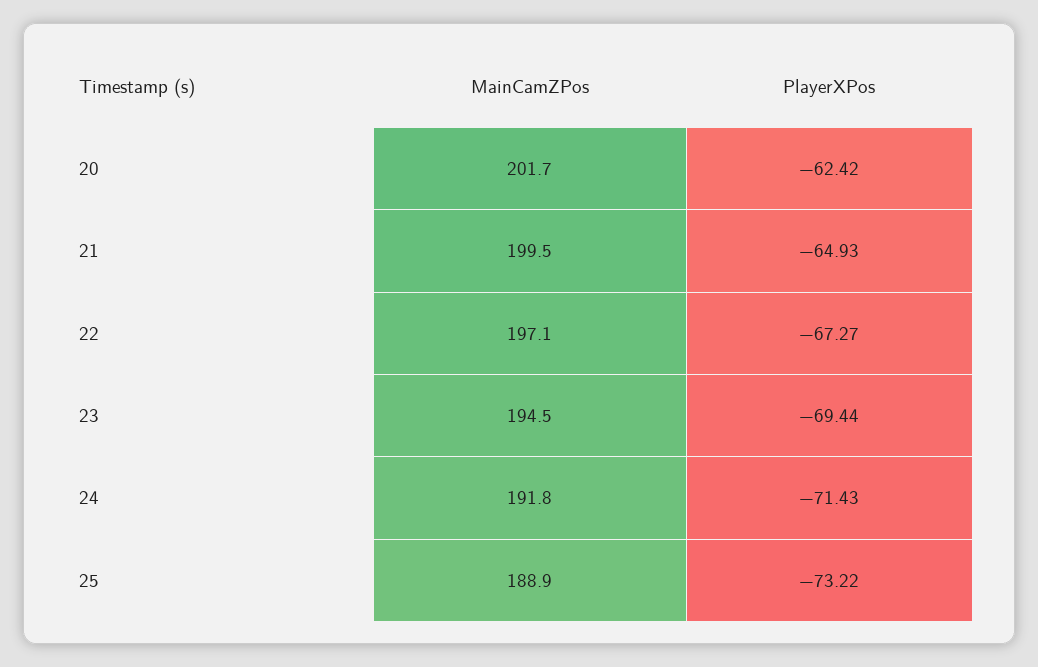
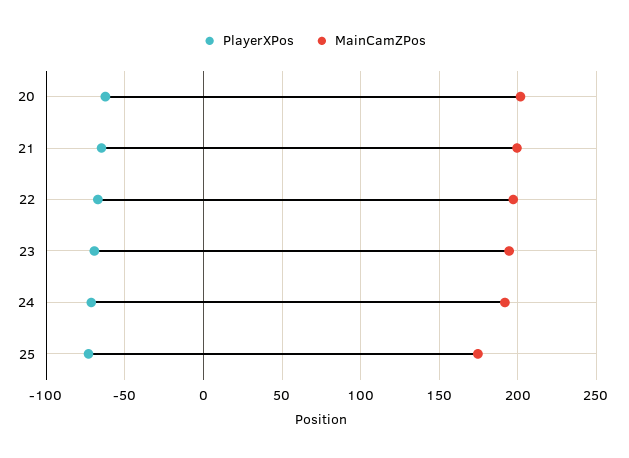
MainCamZPos, 25: 188.9 -> 175

